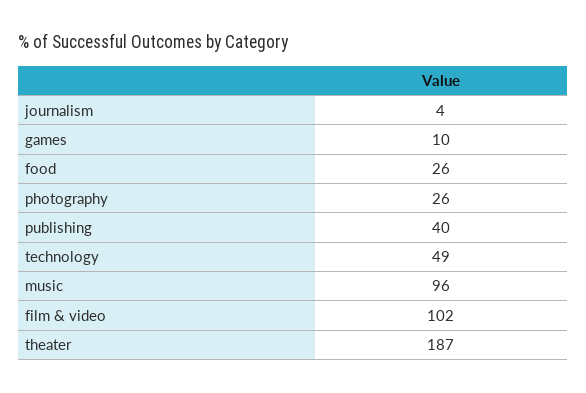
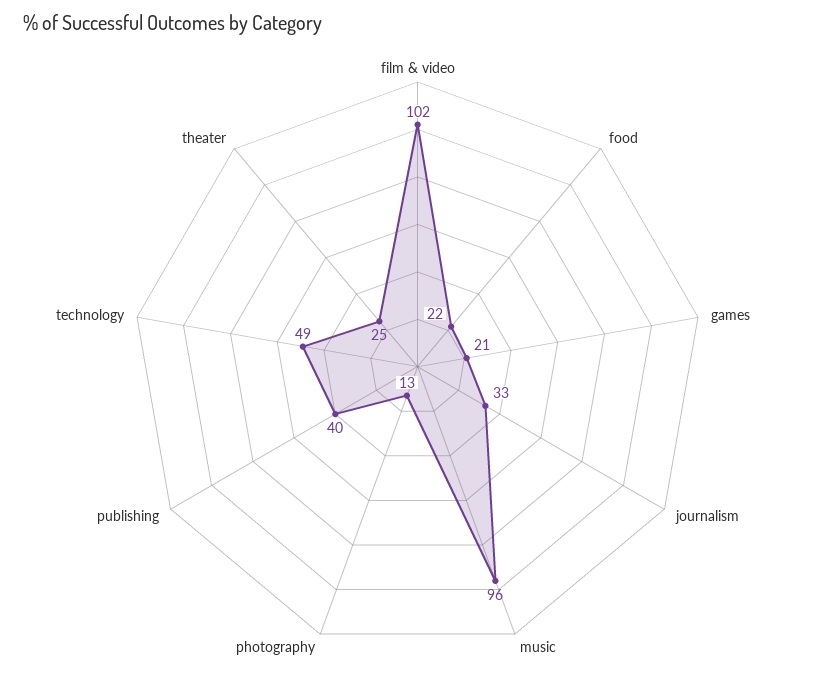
journalism: 4 -> 33
games: 10 -> 21
food: 26 -> 22
photography: 26 -> 13
theater: 187 -> 25

